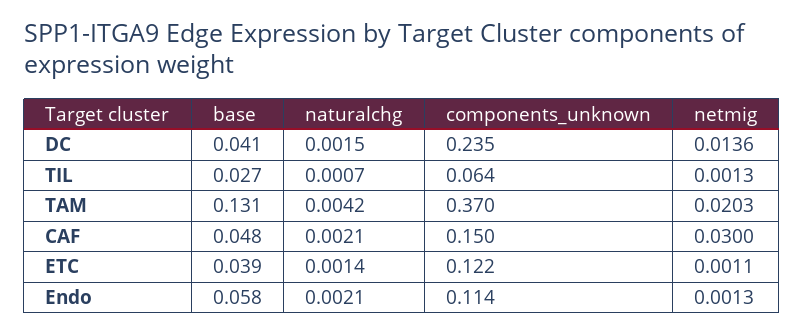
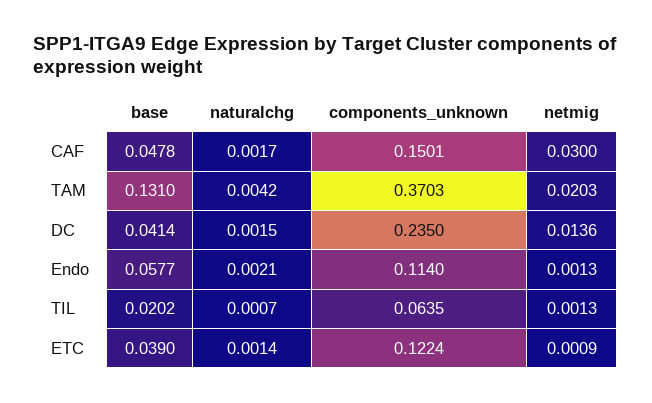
base, TIL: 0.027 -> 0.0202
naturalchg, CAF: 0.0021 -> 0.0017
netmig, ETC: 0.0011 -> 0.0009

